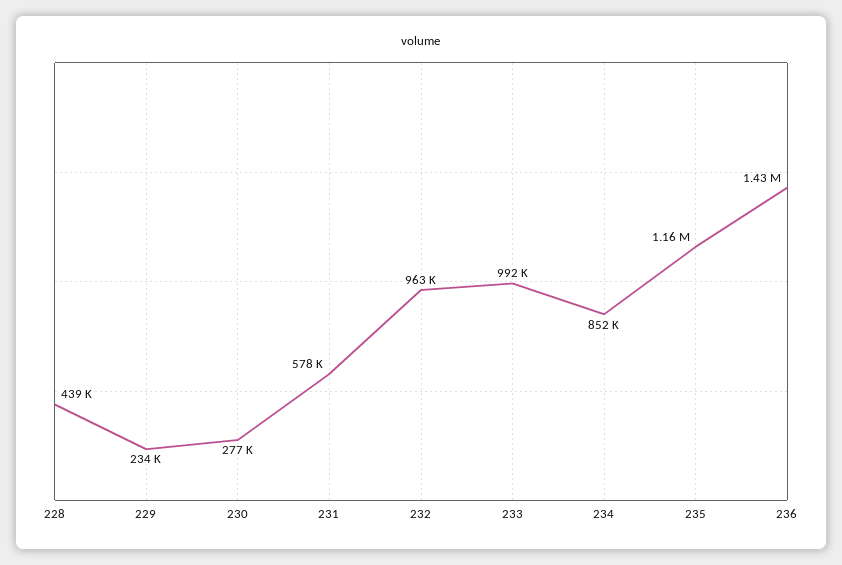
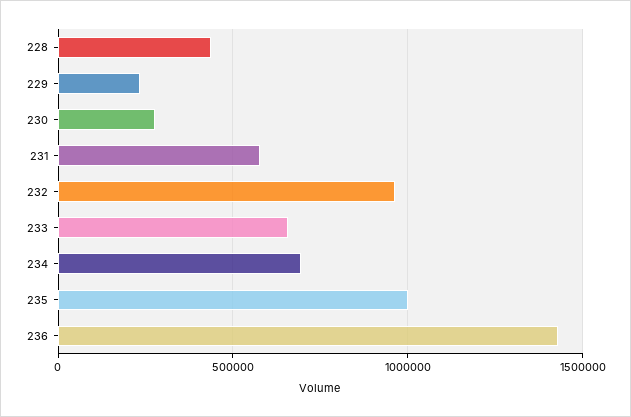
233: 992000 -> 650000
234: 852000 -> 700000
235: 1160000 -> 1000000

